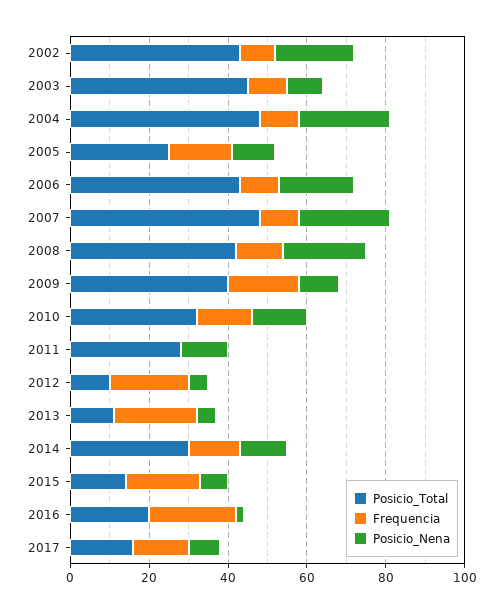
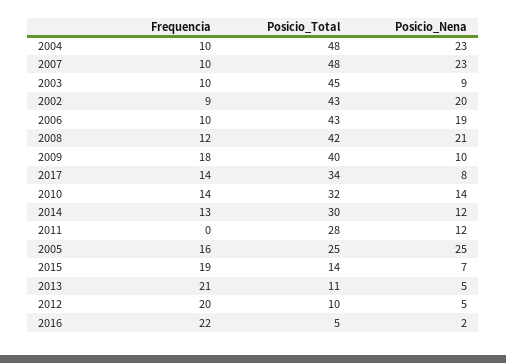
Posicio_Nena, 2005: 10 -> 25
Posicio_Total, 2016: 20 -> 5
Posicio_Total, 2017: 15 -> 34

